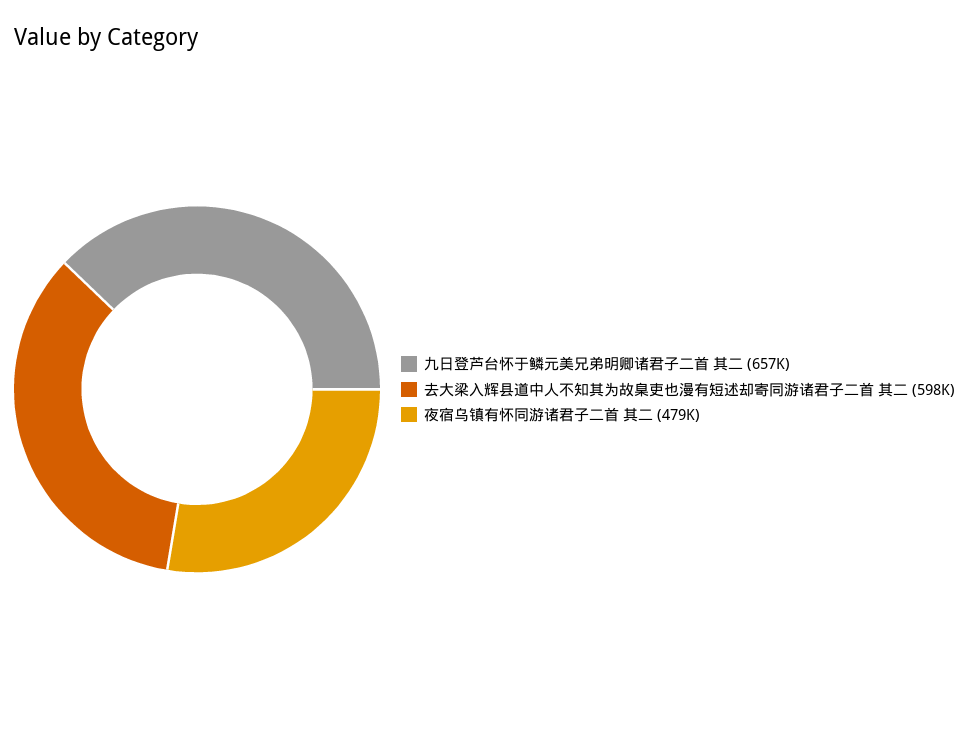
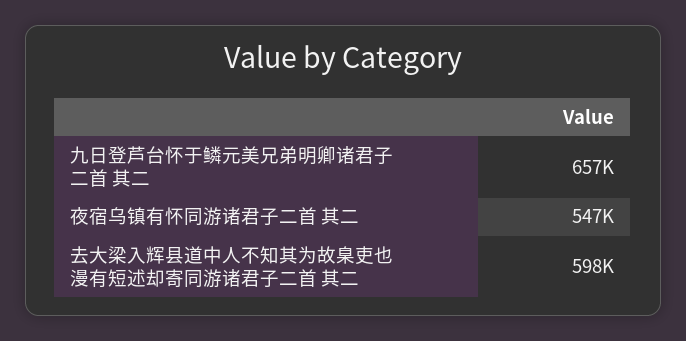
夜宿乌镇有怀同游诸君子二首 其二: 479000 -> 547000

